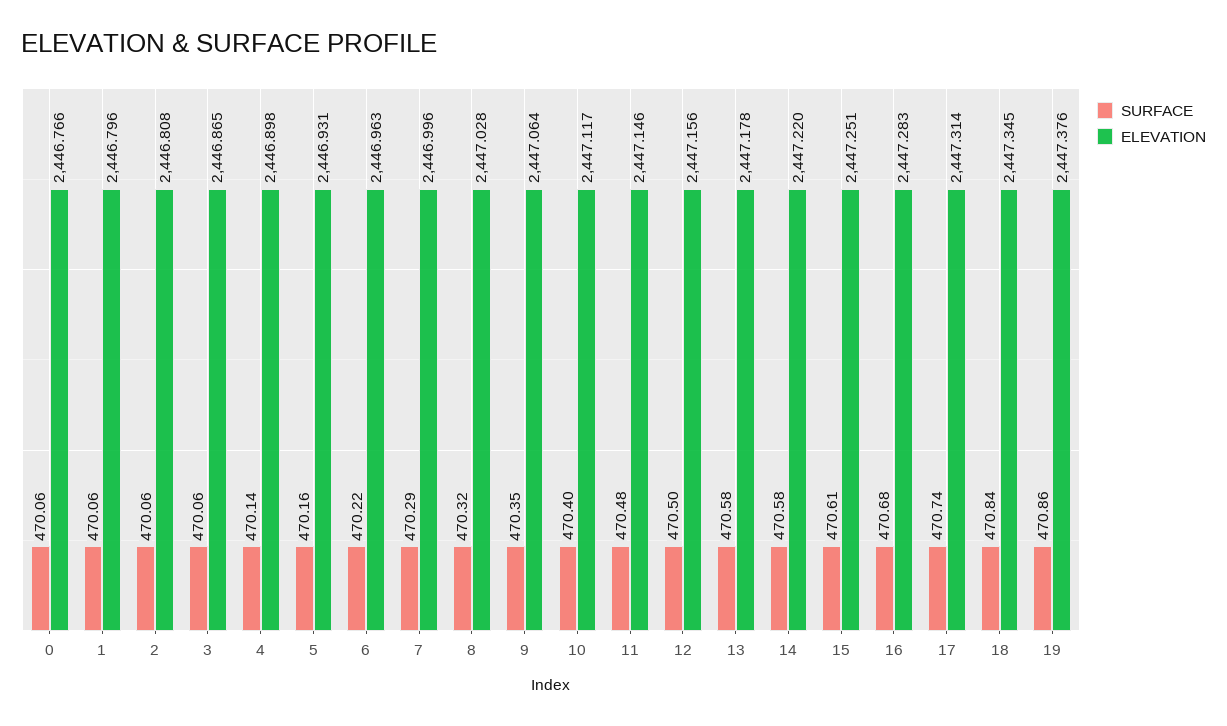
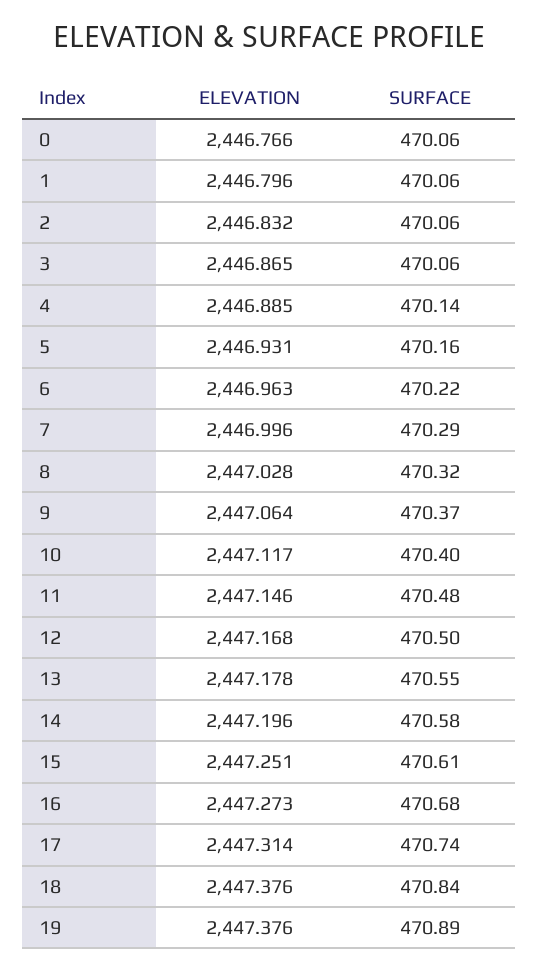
ELEVATION, 2: 2446.808 -> 2446.832
ELEVATION, 4: 2446.898 -> 2446.885
SURFACE, 9: 470.35 -> 470.37
ELEVATION, 12: 2447.156 -> 2447.168
SURFACE, 13: 470.58 -> 470.55
ELEVATION, 14: 2447.22 -> 2447.196
ELEVATION, 16: 2447.283 -> 2447.273
ELEVATION, 18: 2447.345 -> 2447.376
SURFACE, 19: 470.86 -> 470.89

